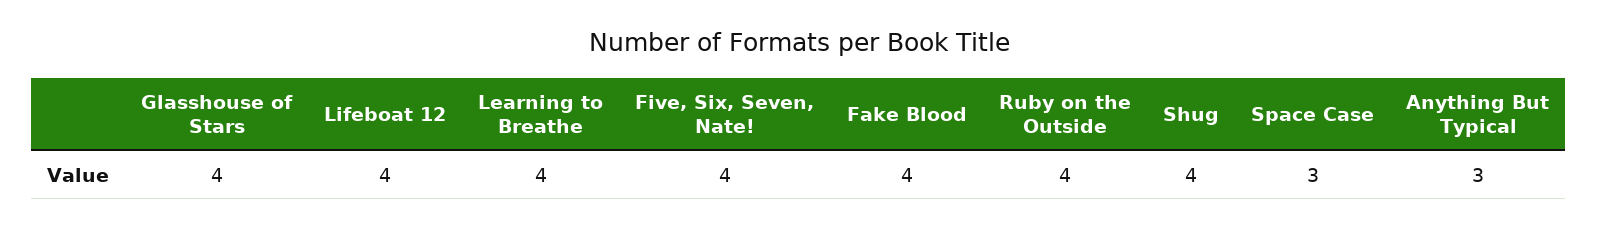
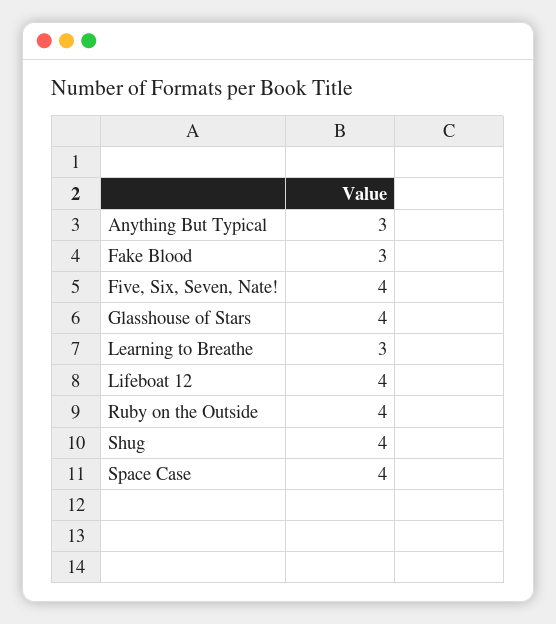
Learning to Breathe: 4 -> 3
Fake Blood: 4 -> 3
Space Case: 3 -> 4

